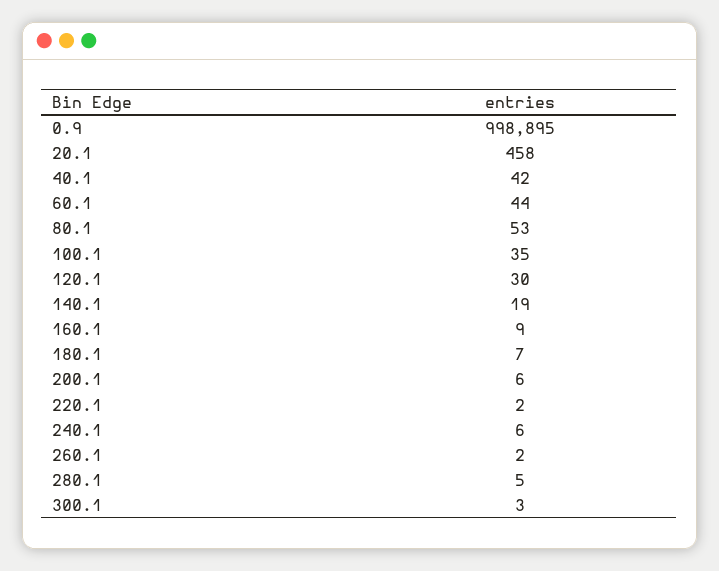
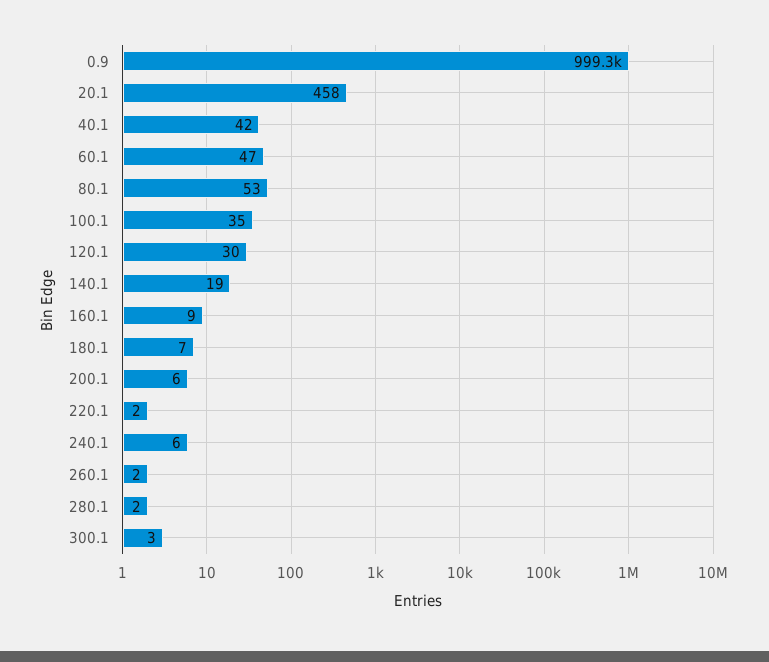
0.9: 998895 -> 999300
60.1: 44 -> 47
280.1: 5 -> 2

